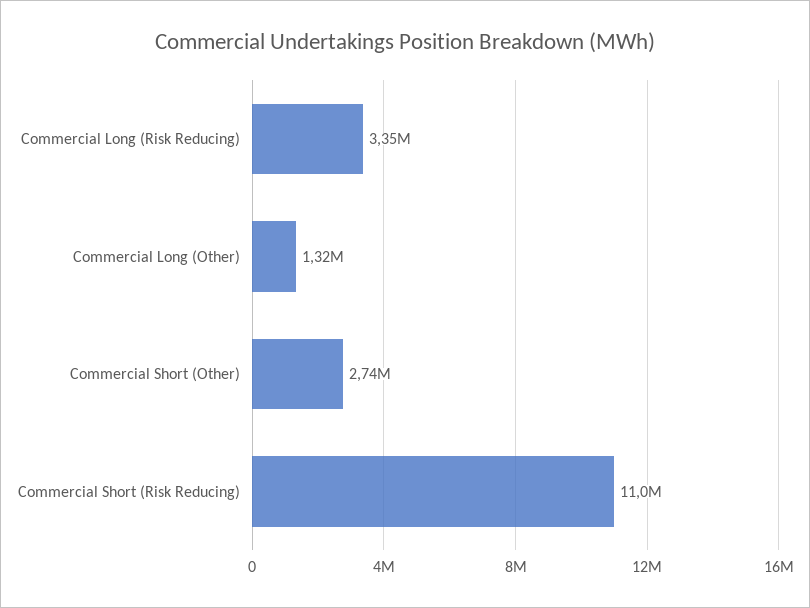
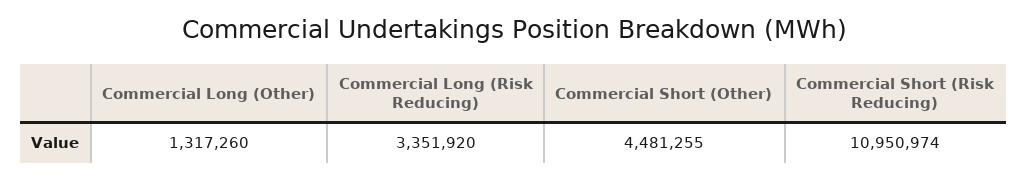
Commercial Short (Other): 2740000 -> 4481255

